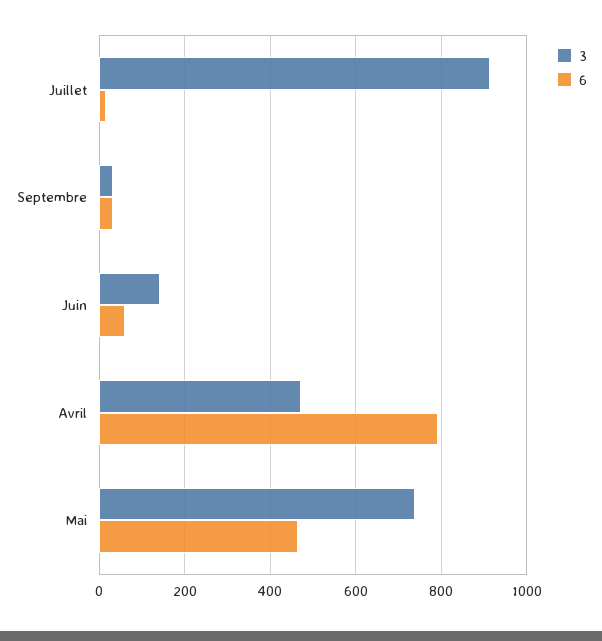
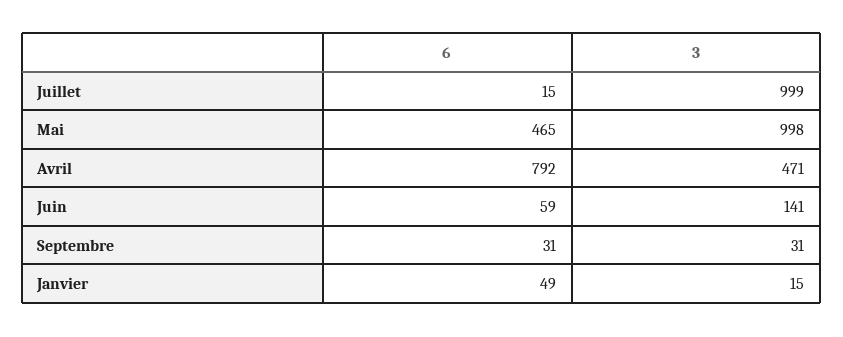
3, Juillet: 920 -> 999
3, Mai: 740 -> 998
6, Janvier: none -> 49
3, Janvier: none -> 15

